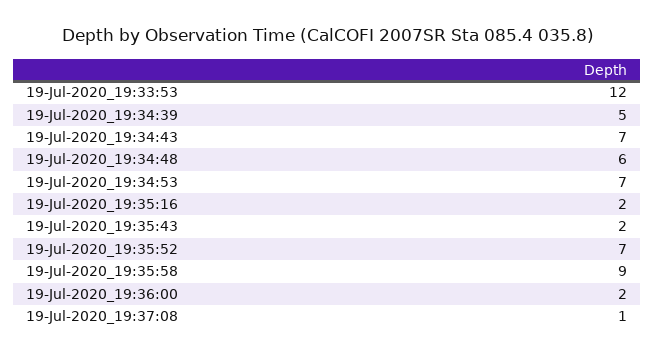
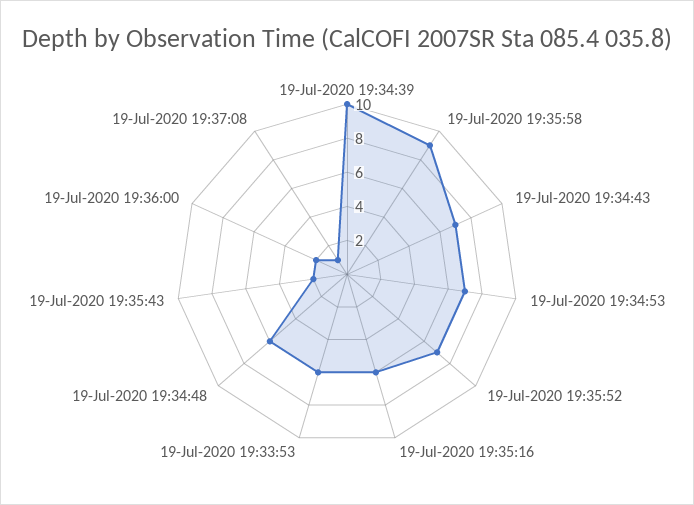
19-Jul-2020_19:33:53: 12 -> 6
19-Jul-2020_19:34:39: 5 -> 10
19-Jul-2020_19:35:16: 2 -> 6

